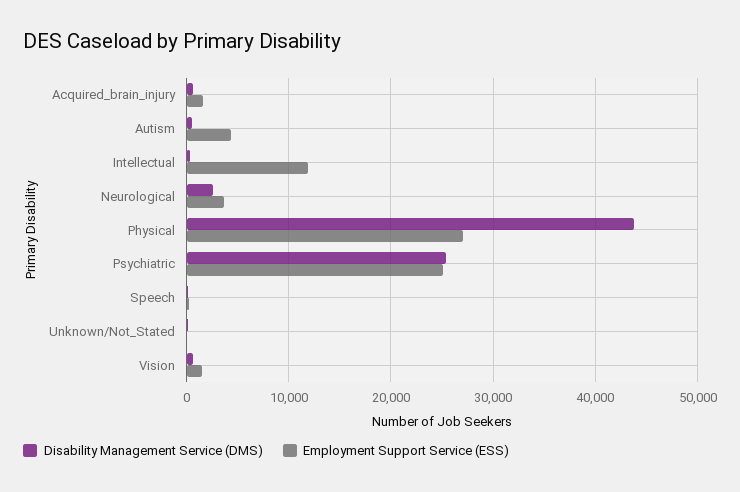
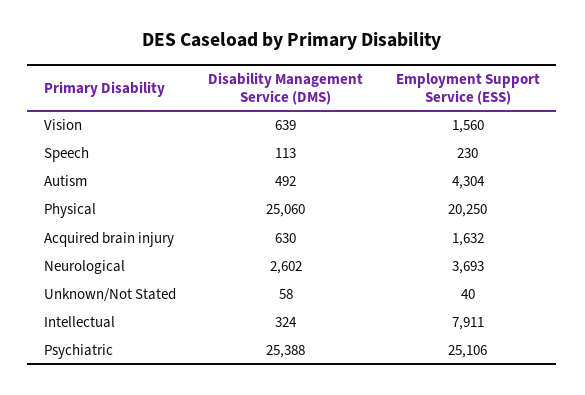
Employment Support Service (ESS), Intellectual: 12000 -> 7911
Disability Management Service (DMS), Physical: 44000 -> 25060
Employment Support Service (ESS), Physical: 27000 -> 20250

